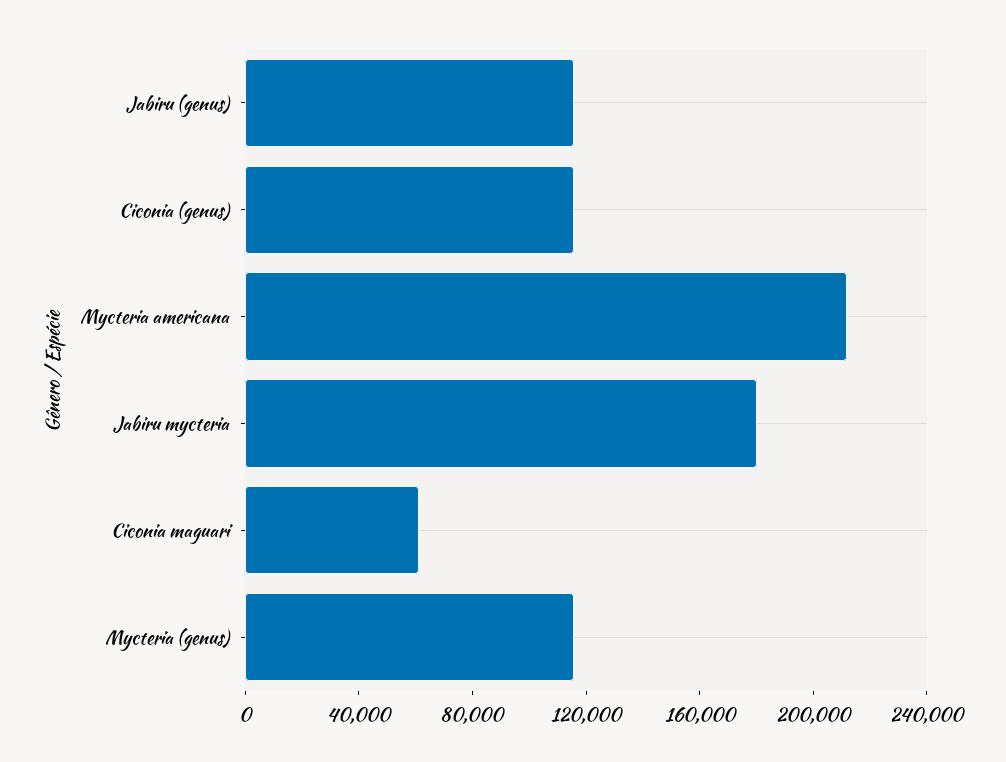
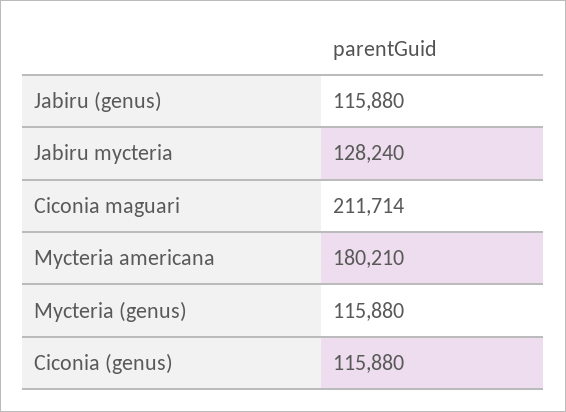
Mycteria americana: 210000 -> 180210
Jabiru mycteria: 180000 -> 128240
Ciconia maguari: 60000 -> 211714

